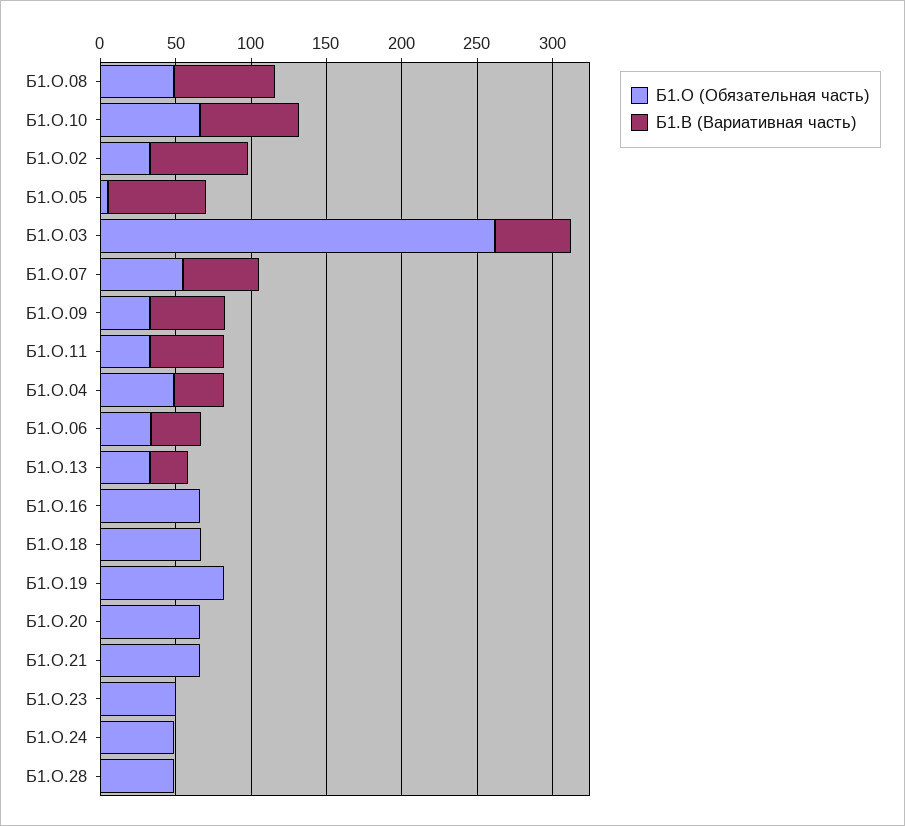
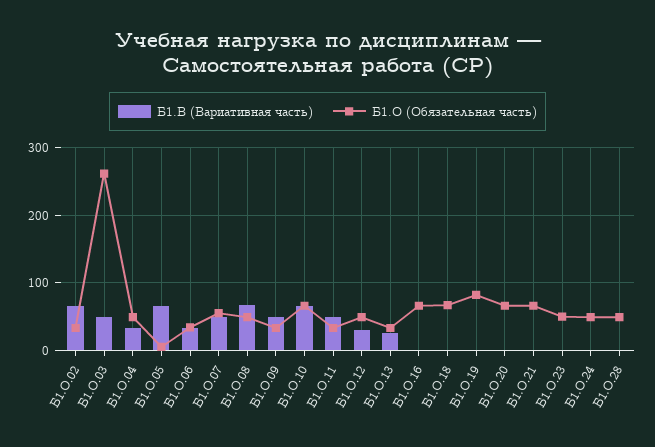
Б1.В (Вариативная часть), Б1.О.12: none -> 30
Б1.О (Обязательная часть), Б1.О.12: none -> 50

